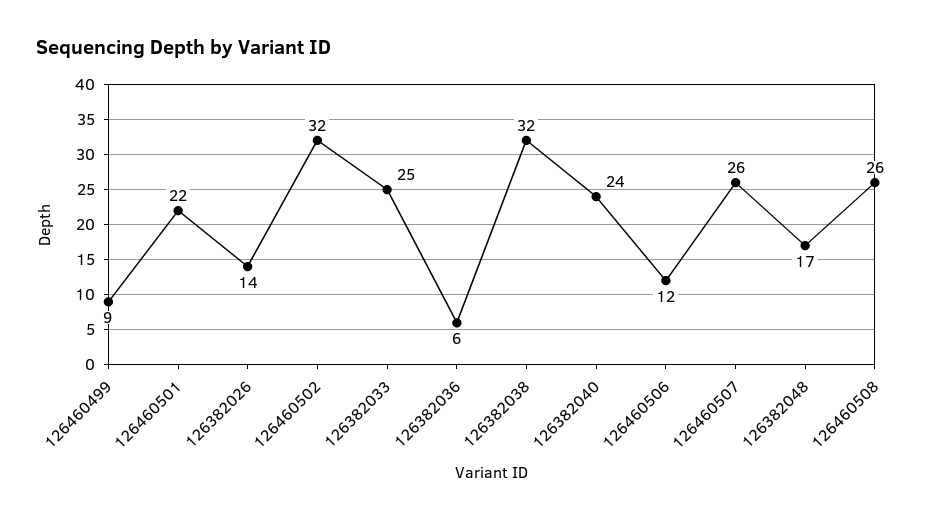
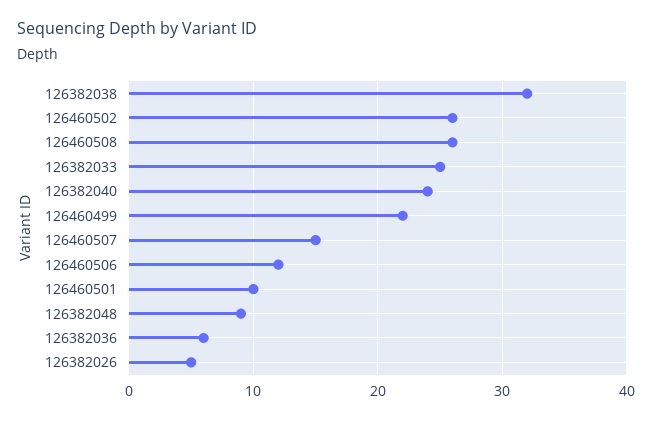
126460499: 9 -> 22
126460501: 22 -> 10
126382026: 14 -> 5
126460502: 32 -> 26
126460507: 26 -> 15
126382048: 17 -> 9

